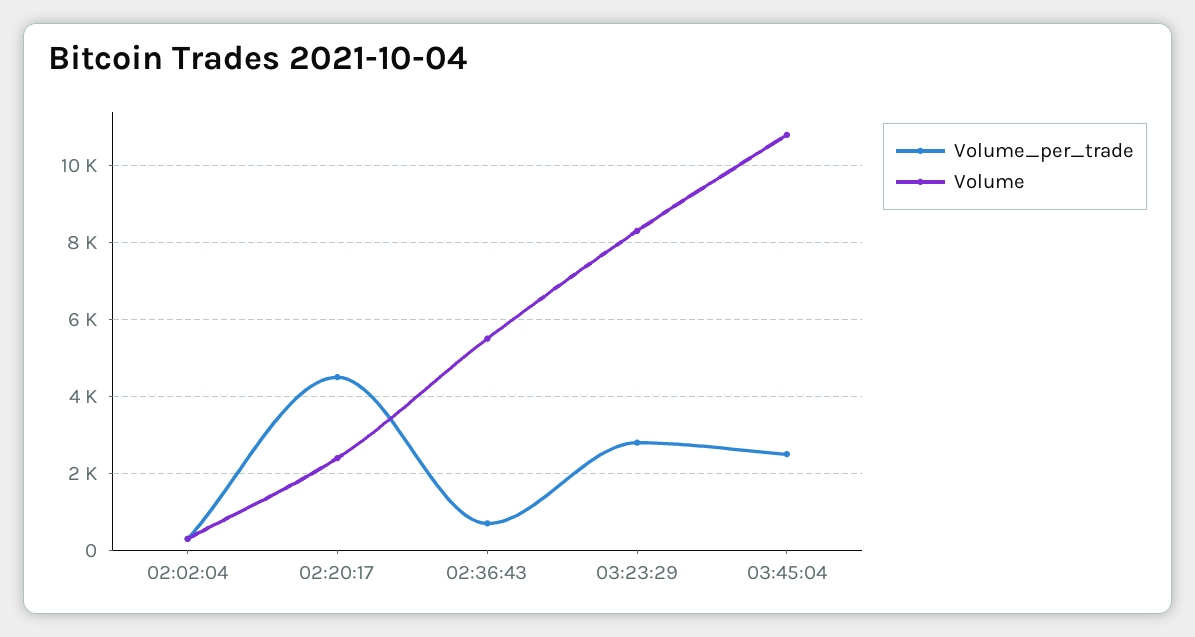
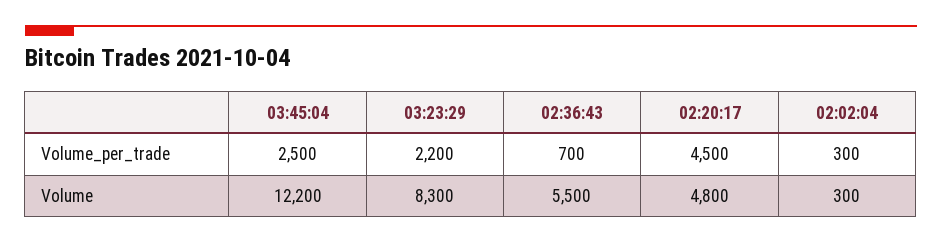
Volume, 02:20:17: 2400 -> 4800
Volume_per_trade, 03:23:29: 2800 -> 2200
Volume, 03:45:04: 10800 -> 12200

